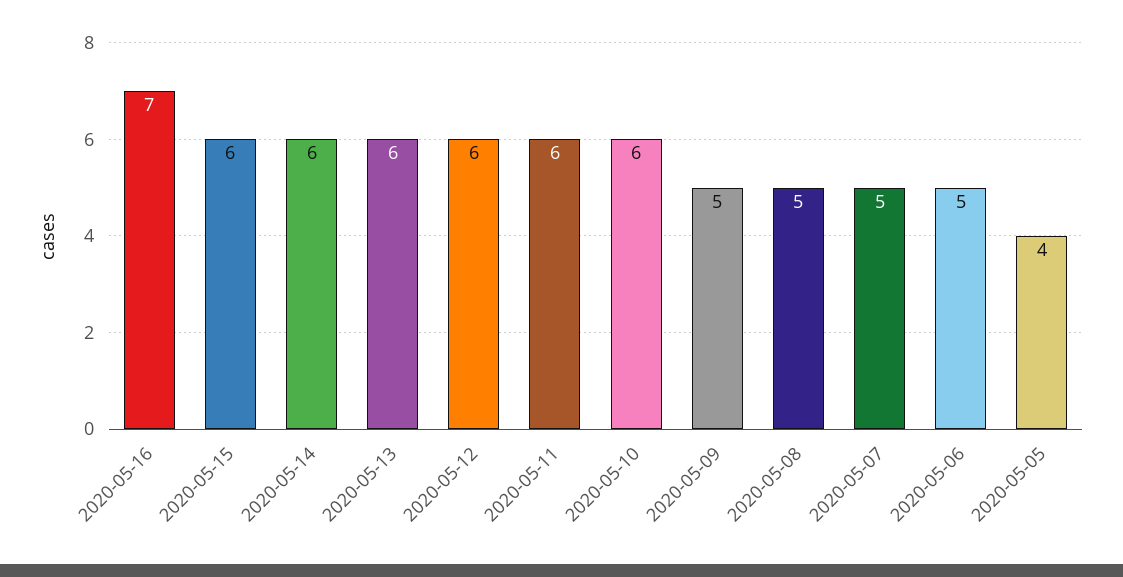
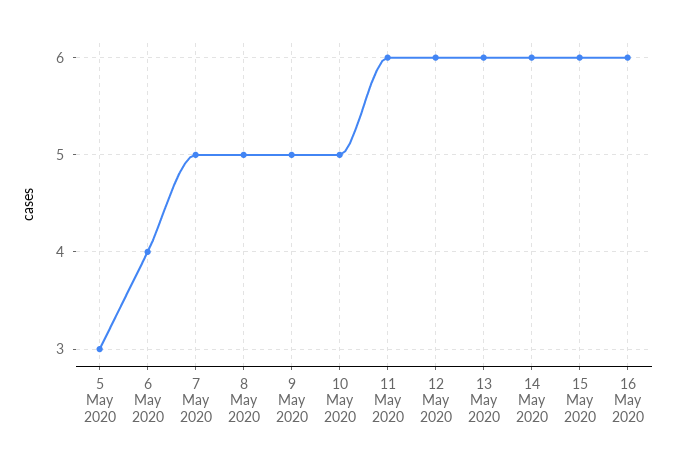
2020-05-16: 7 -> 6
2020-05-10: 6 -> 5
2020-05-06: 5 -> 4
2020-05-05: 4 -> 3

